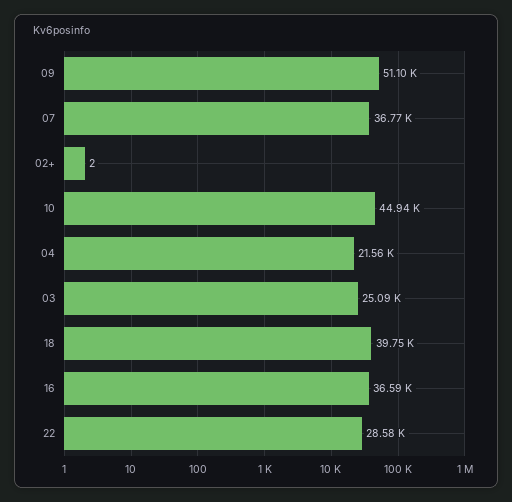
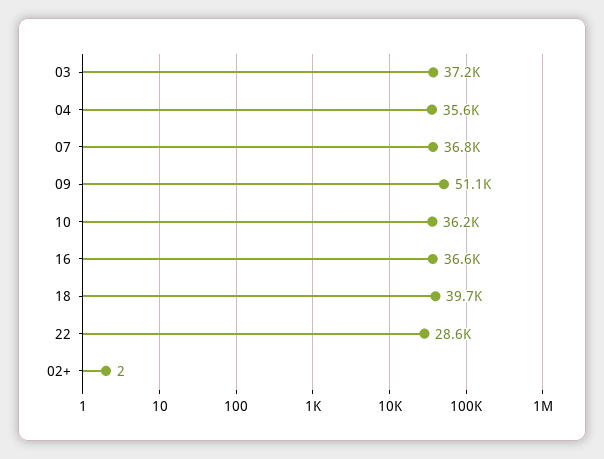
10: 44940 -> 36200
04: 21560 -> 35600
03: 25090 -> 37200

